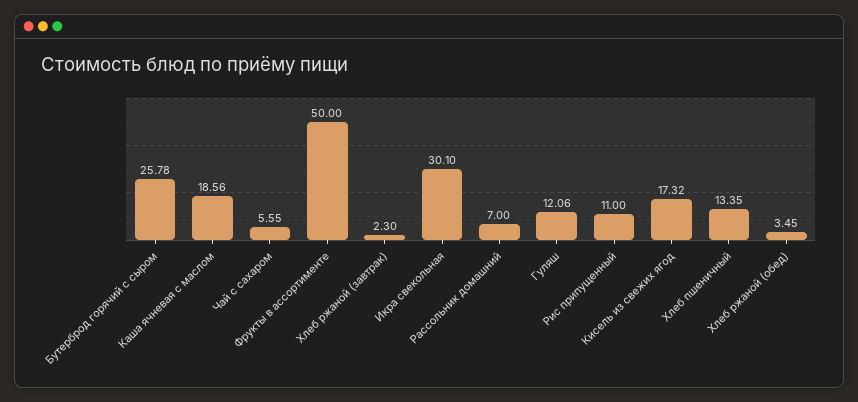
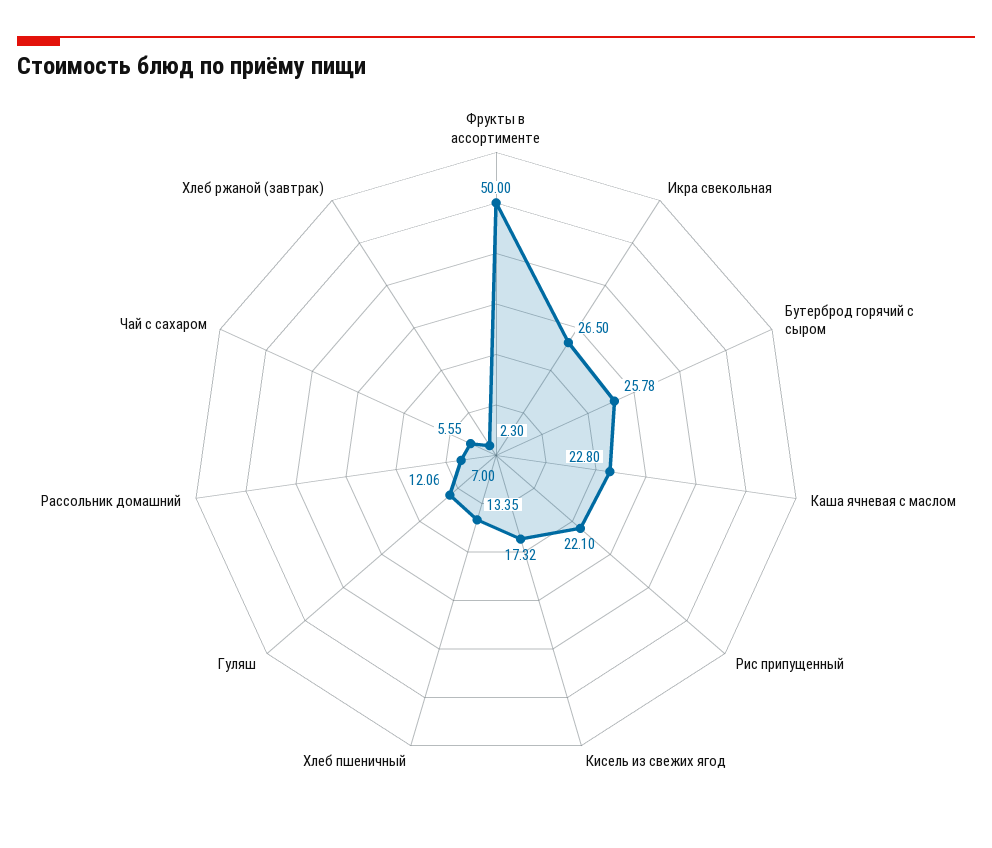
Каша ячневая с маслом: 18.56 -> 22.8
Икра свекольная: 30.1 -> 26.5
Рис припущенный: 11 -> 22.1
Хлеб ржаной (обед): 3.45 -> none

